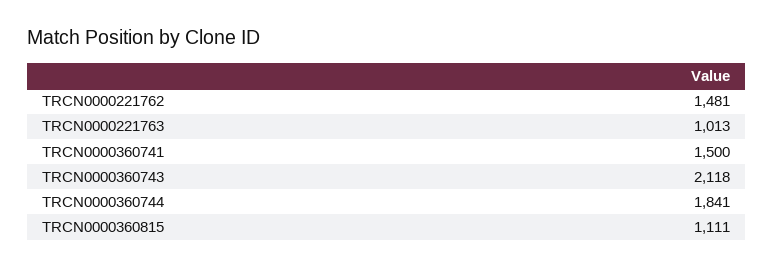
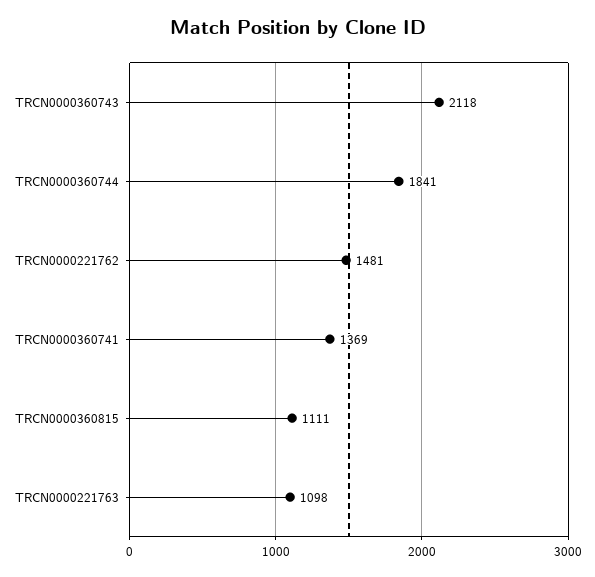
TRCN0000221763: 1013 -> 1098
TRCN0000360741: 1500 -> 1369

